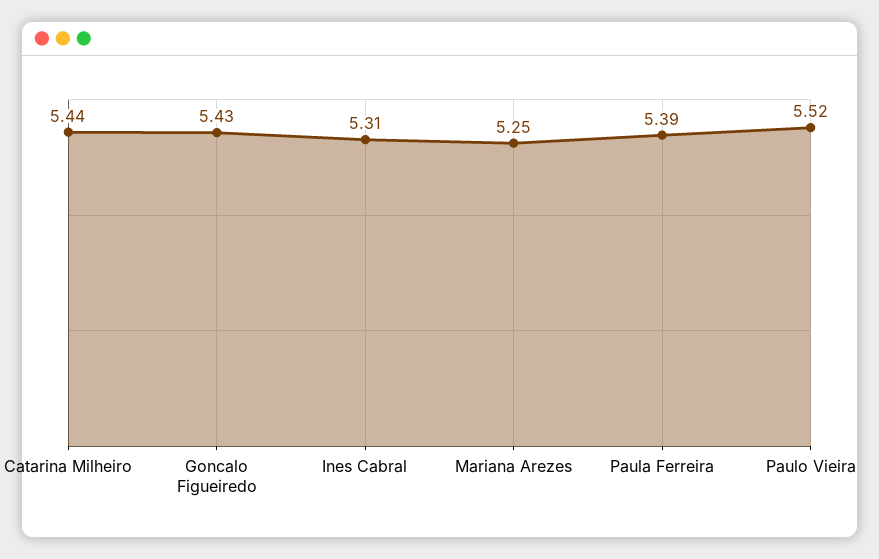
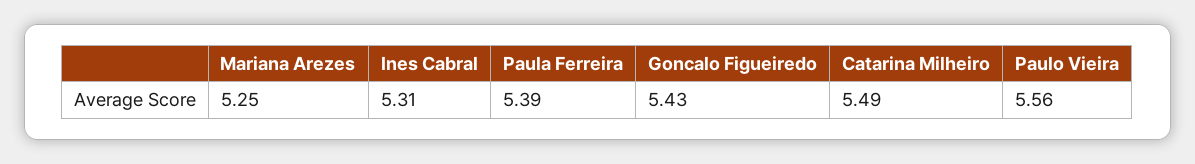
Catarina Milheiro: 5.44 -> 5.49
Paulo Vieira: 5.52 -> 5.56

